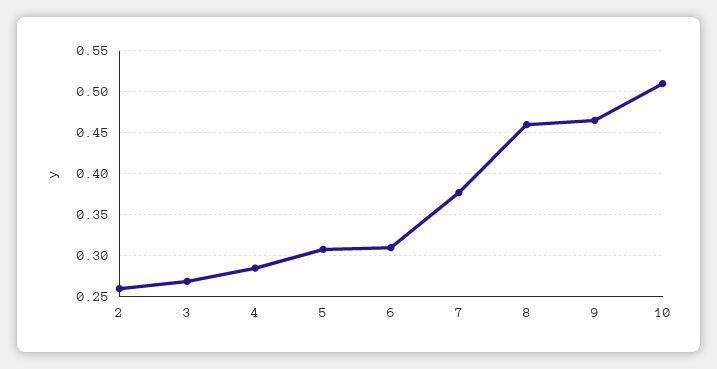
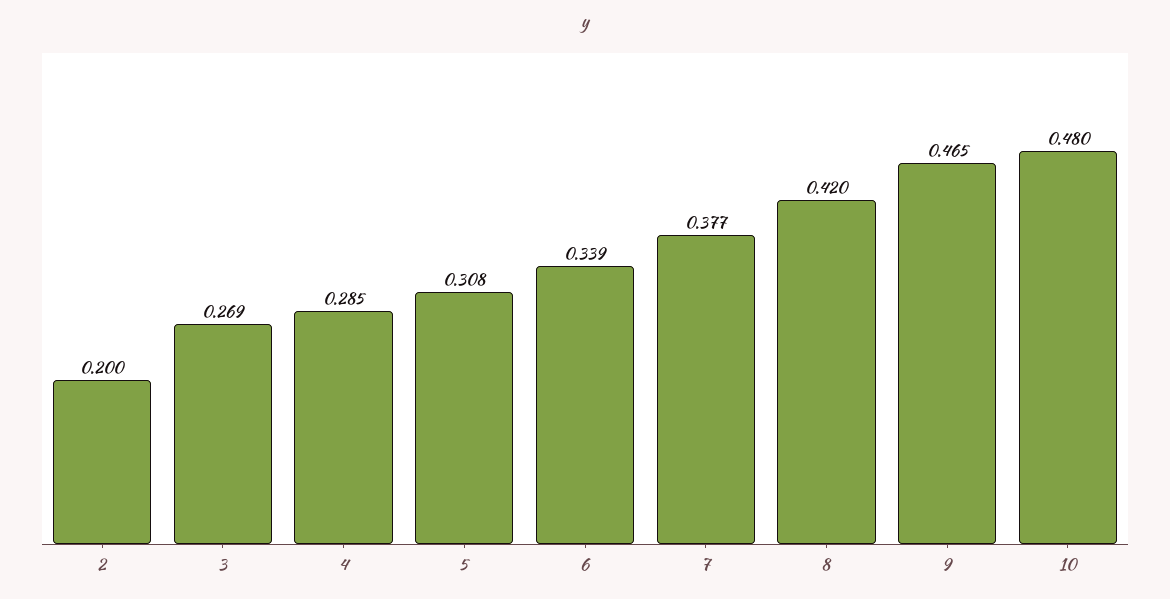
2: 0.26 -> 0.2
6: 0.31 -> 0.339
8: 0.46 -> 0.42
10: 0.51 -> 0.48

